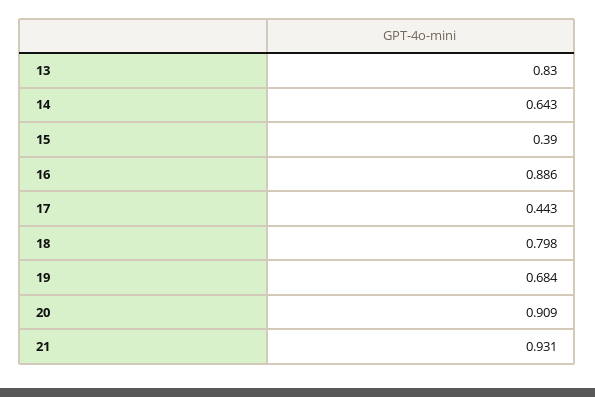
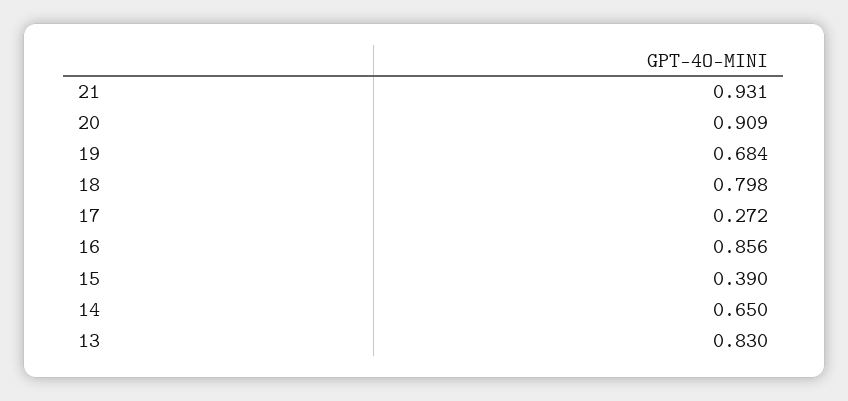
14: 0.643 -> 0.65
16: 0.886 -> 0.856
17: 0.443 -> 0.272

